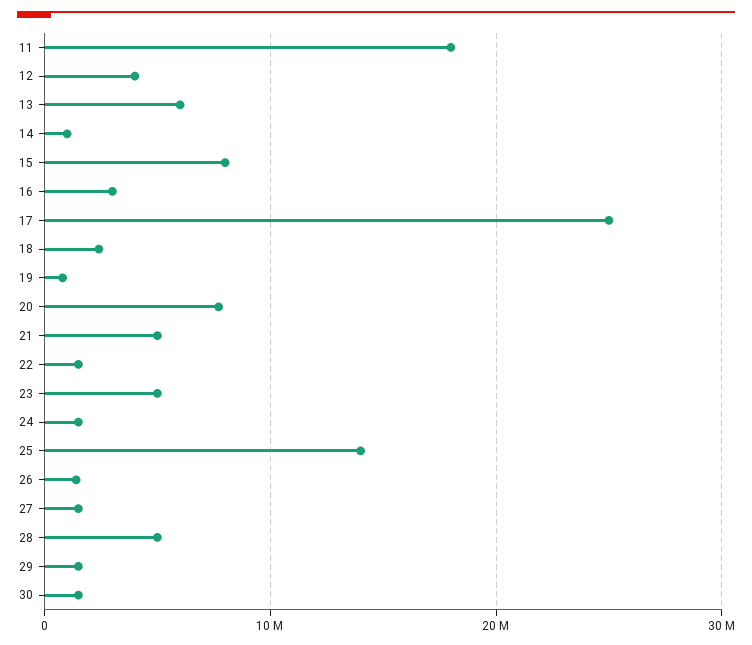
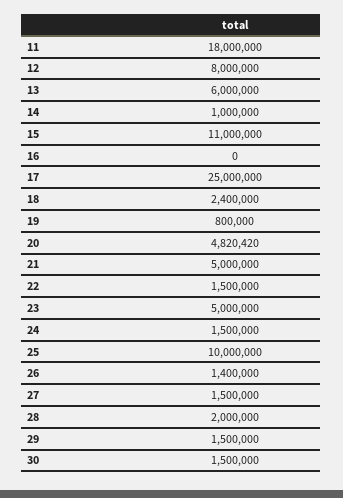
12: 4000000 -> 8000000
15: 8000000 -> 11000000
16: 3000000 -> 0
20: 8000000 -> 4820420
25: 14000000 -> 10000000
28: 5000000 -> 2000000

